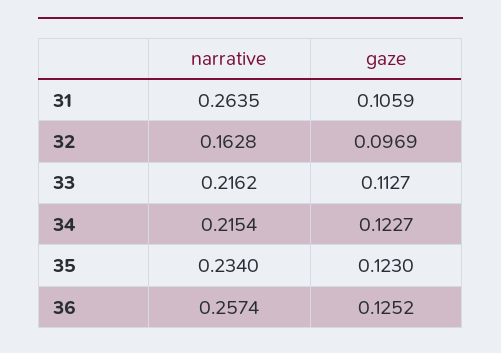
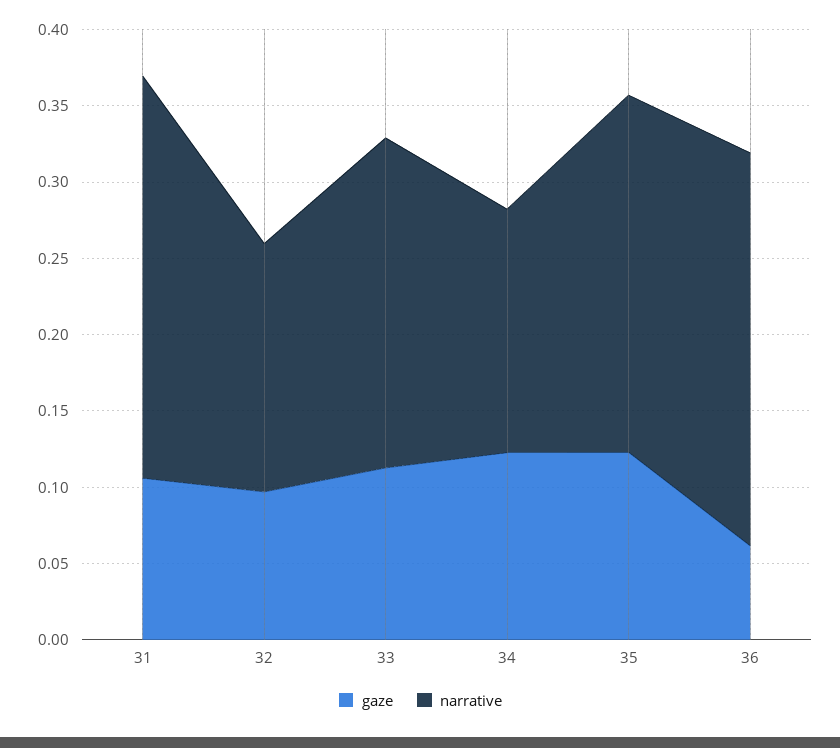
narrative, 34: 0.2154 -> 0.16
gaze, 36: 0.1252 -> 0.06

